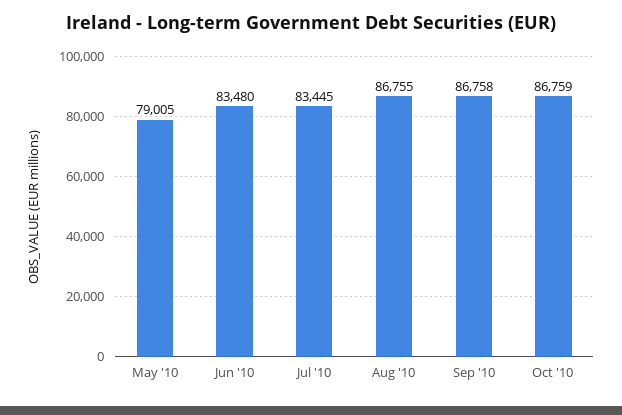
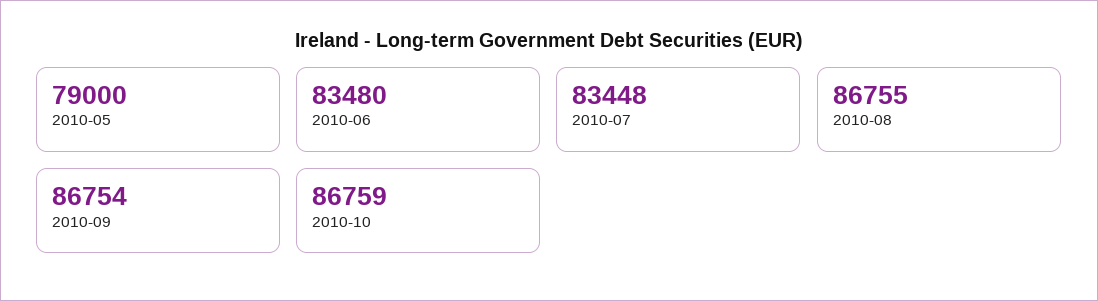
May '10: 79005 -> 79000
Jul '10: 83445 -> 83448
Sep '10: 86758 -> 86754

